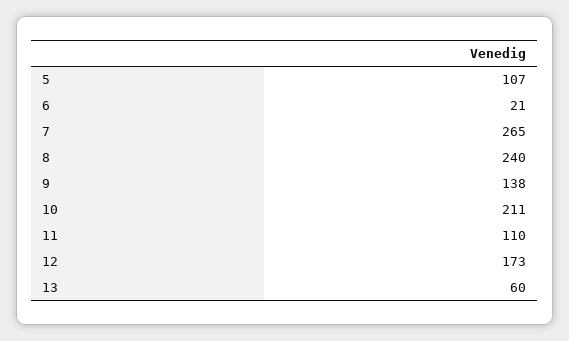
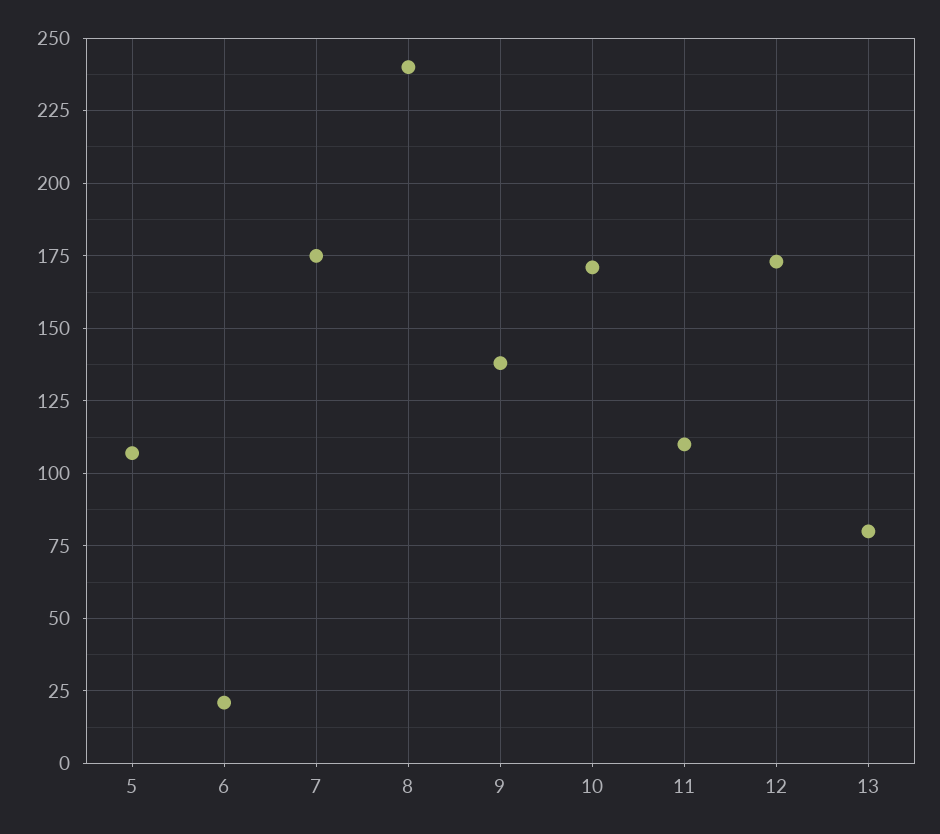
7: 265 -> 175
10: 211 -> 170
13: 60 -> 80

